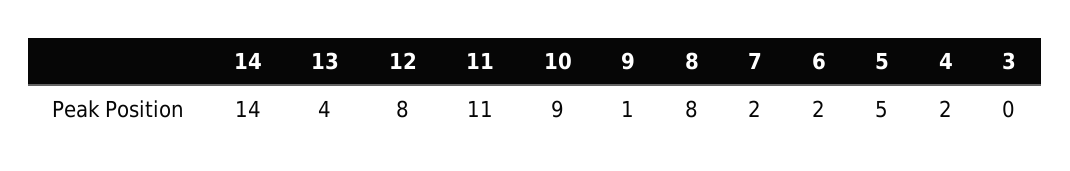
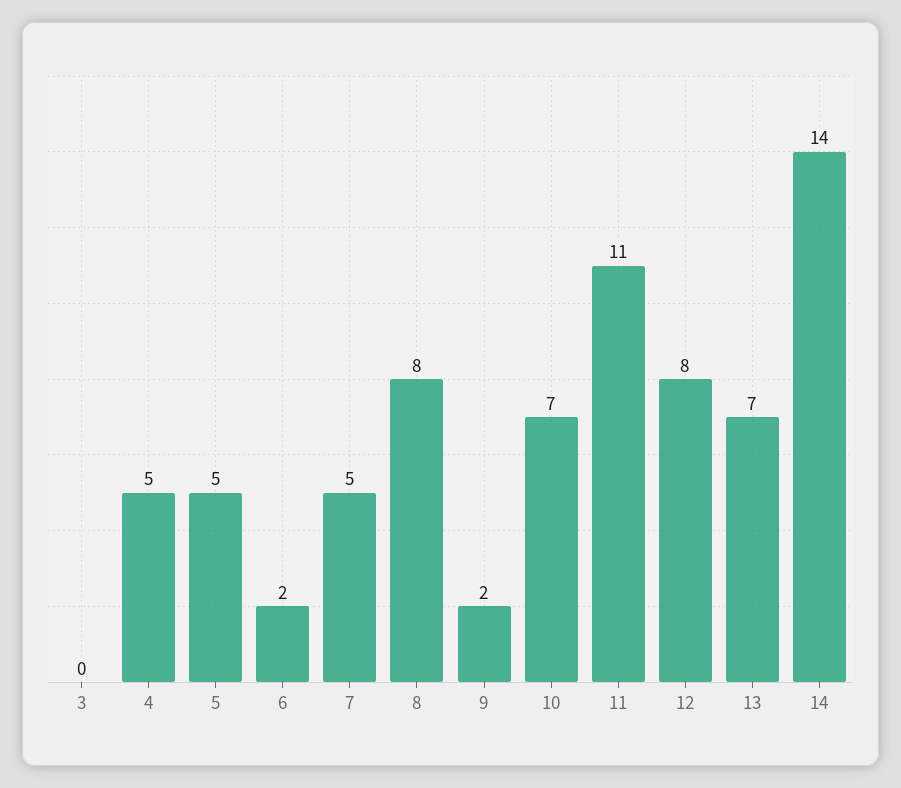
13: 4 -> 7
10: 9 -> 7
9: 1 -> 2
7: 2 -> 5
4: 2 -> 5

